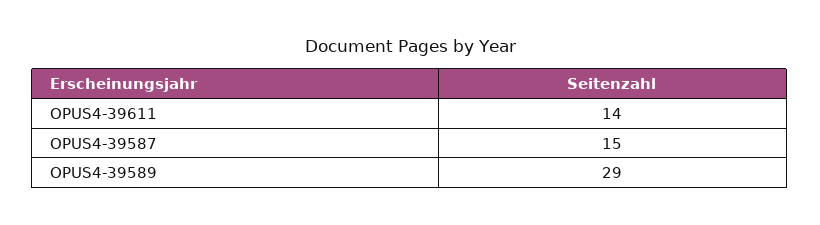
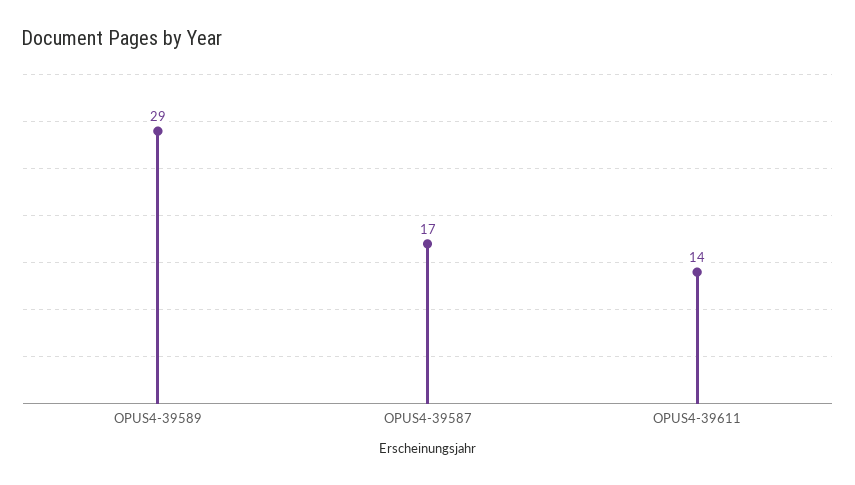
OPUS4-39587: 15 -> 17

